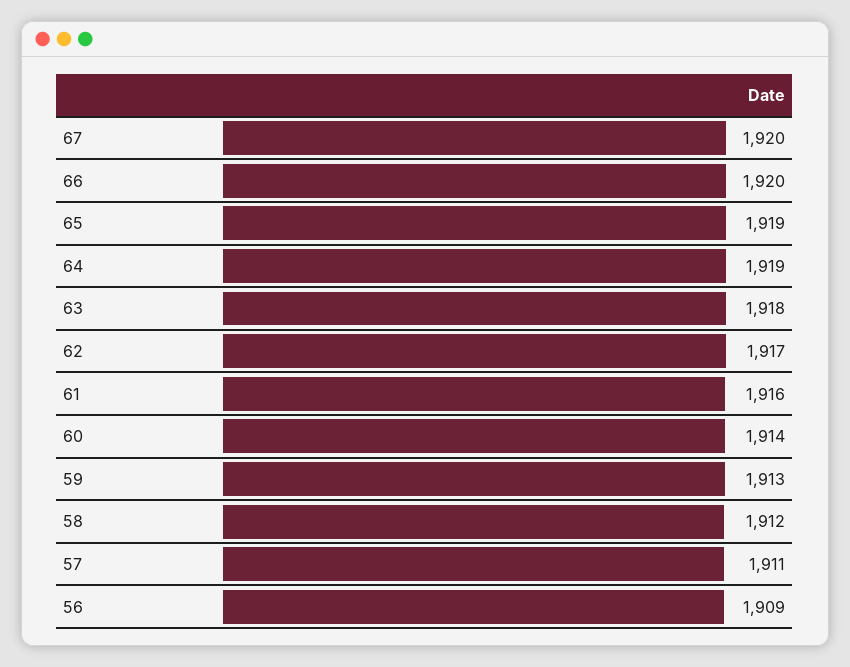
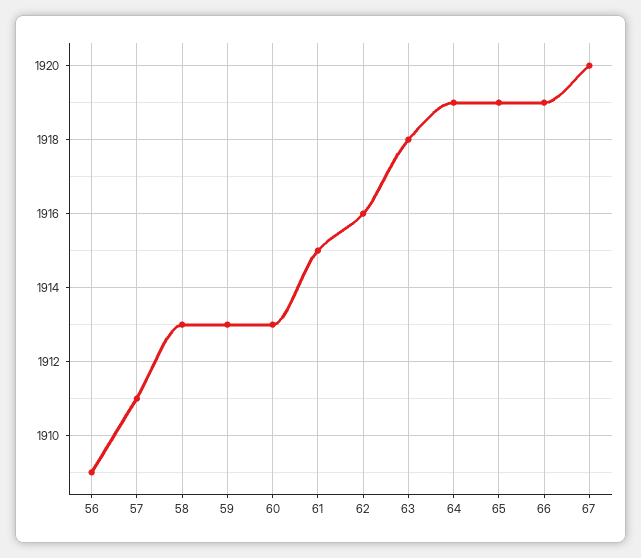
66: 1920 -> 1919
62: 1917 -> 1916
61: 1916 -> 1915
60: 1914 -> 1913
58: 1912 -> 1913

